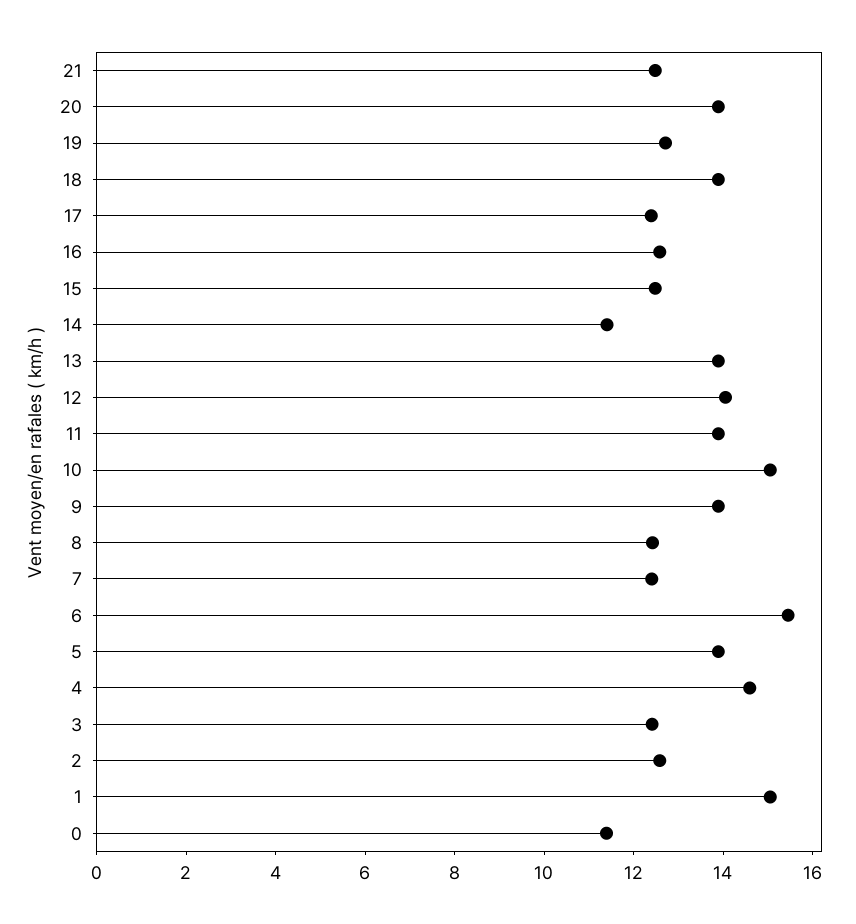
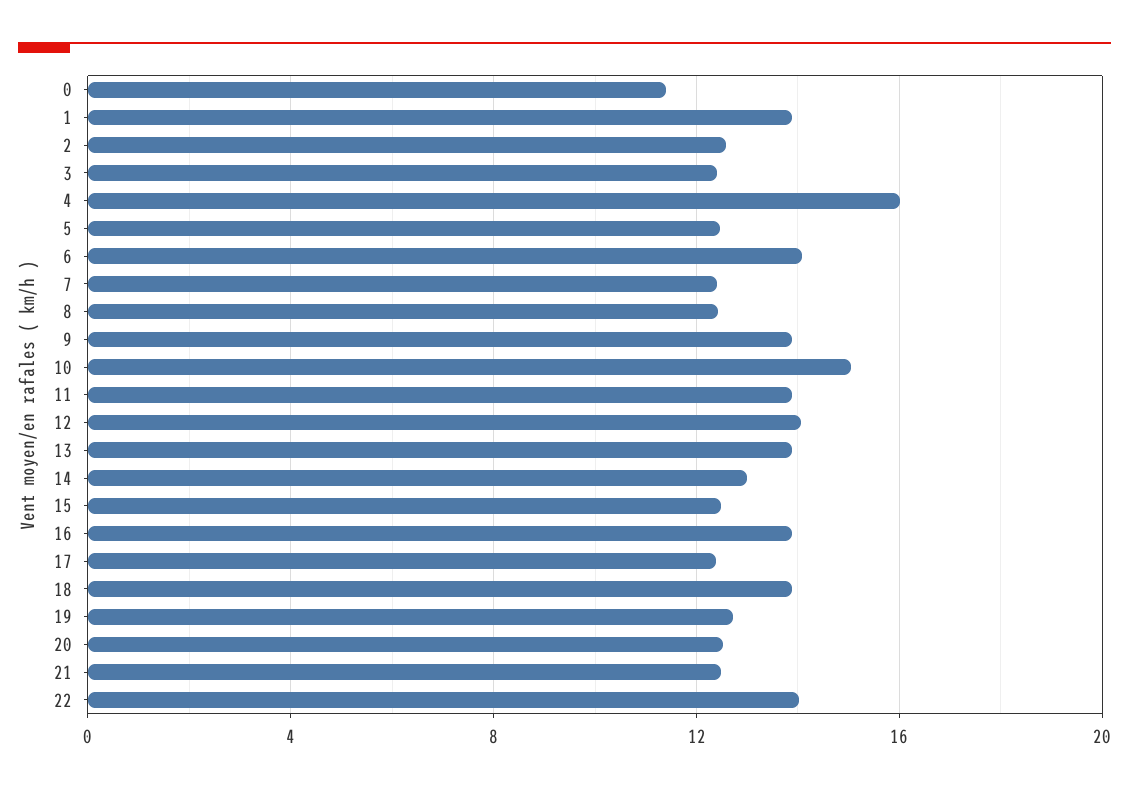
20: 14 -> 12.5
16: 12.5 -> 14
14: 11.5 -> 13
6: 15.5 -> 14
5: 14 -> 12.5
4: 14.5 -> 16
1: 15 -> 14
22: none -> 14

